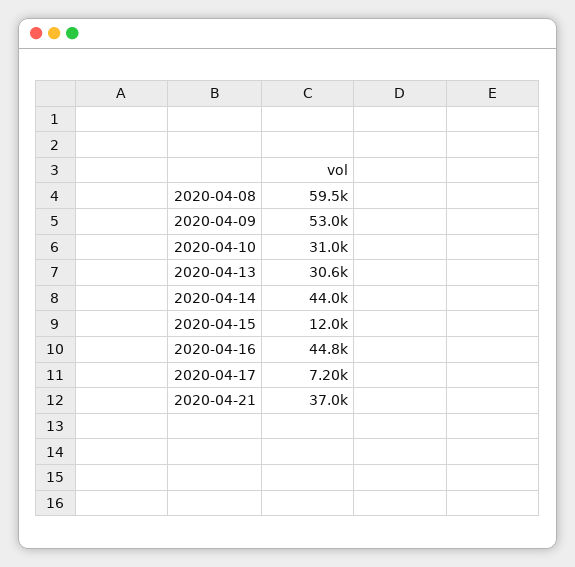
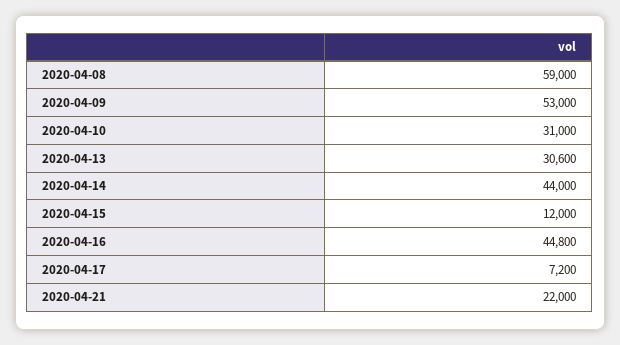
2020-04-08: 59500 -> 59000
2020-04-21: 37000 -> 22000

